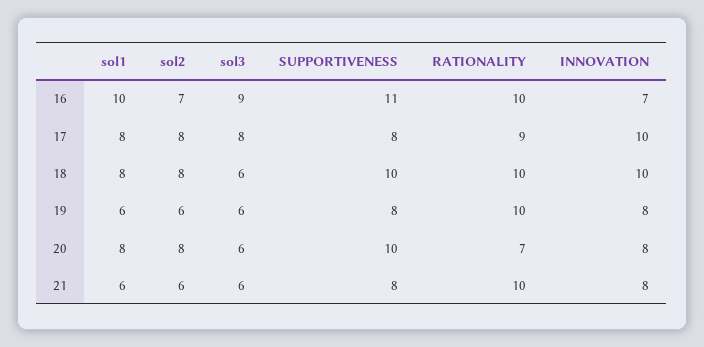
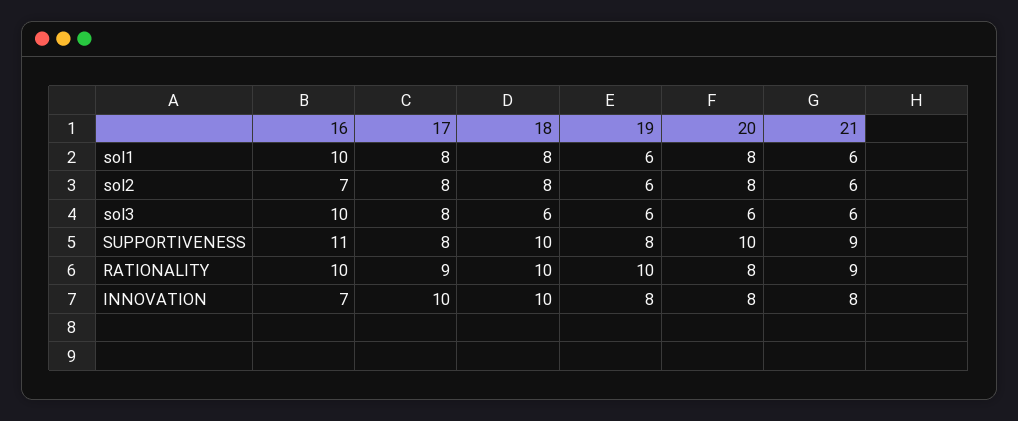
sol3, 16: 9 -> 10
RATIONALITY, 20: 7 -> 8
SUPPORTIVENESS, 21: 8 -> 9
RATIONALITY, 21: 10 -> 9

